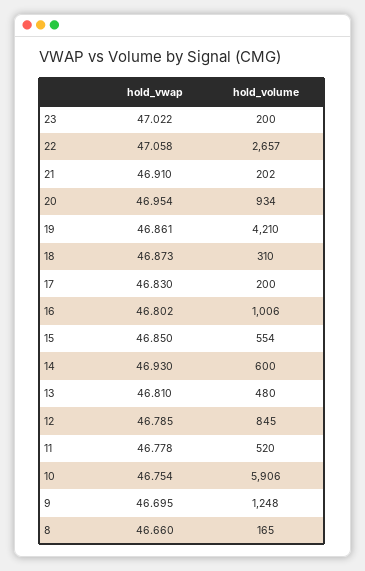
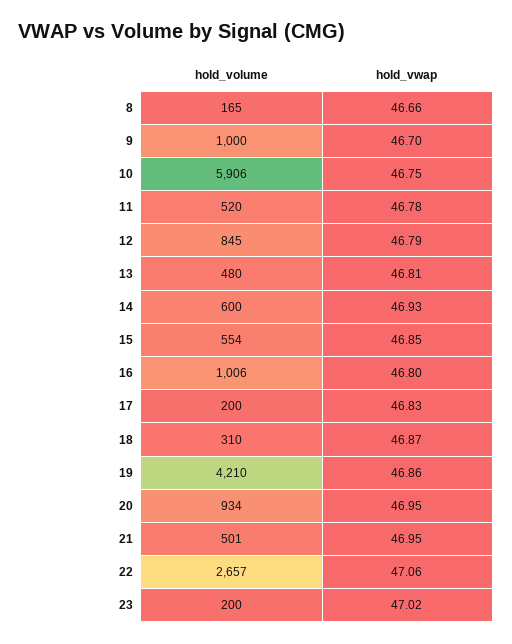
hold_vwap, 21: 46.91 -> 46.95
hold_volume, 21: 202 -> 501
hold_volume, 9: 1248 -> 1000

